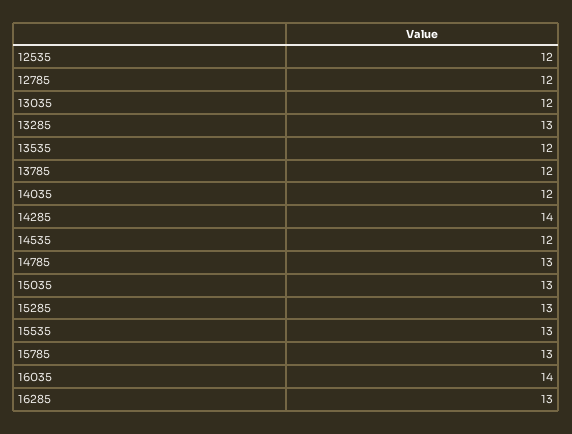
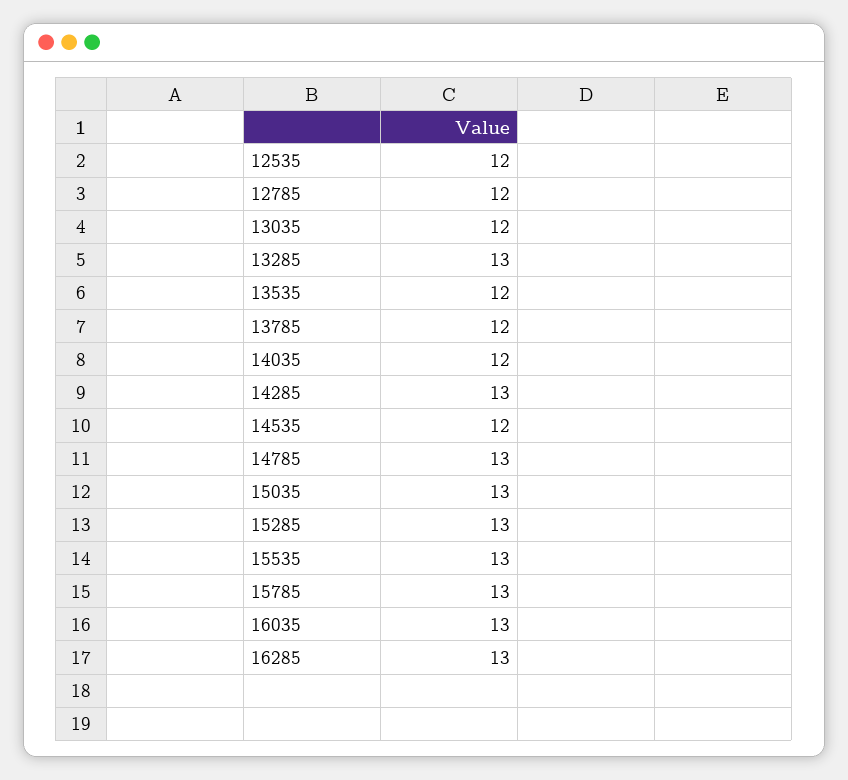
14285: 14 -> 13
16035: 14 -> 13

